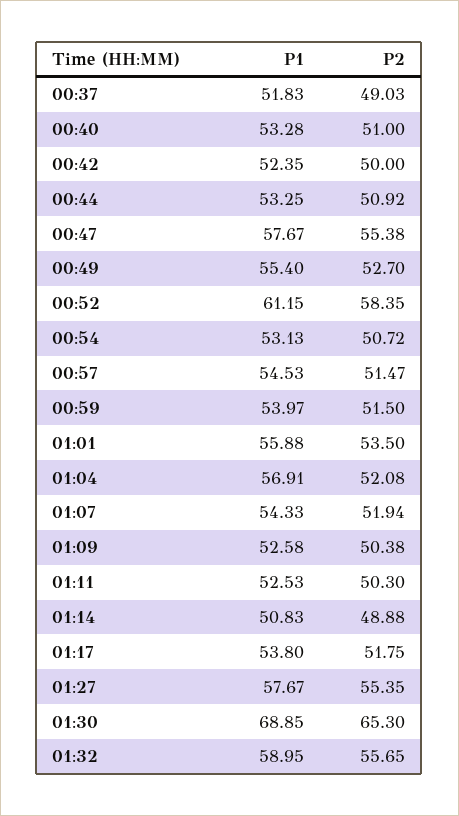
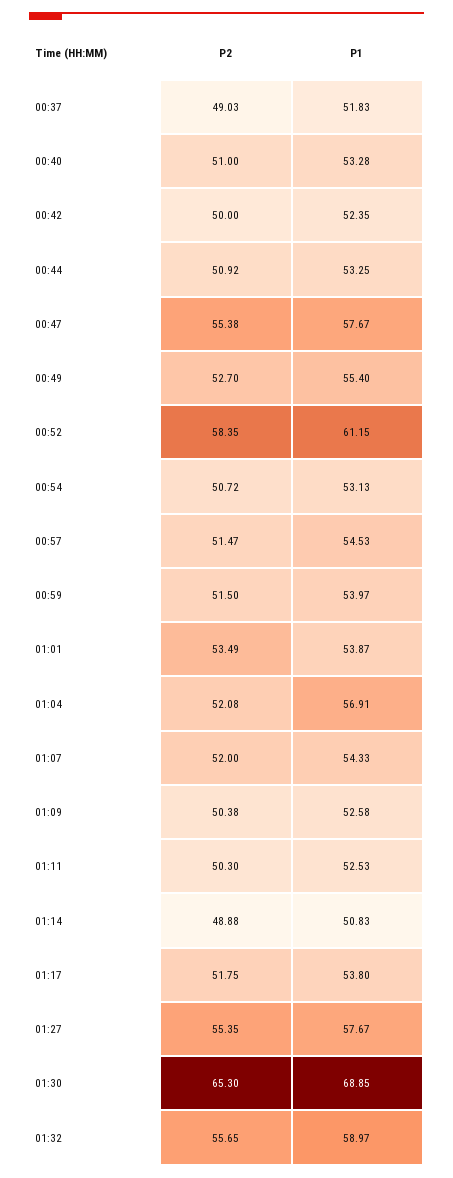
P1, 01:01: 55.88 -> 53.87
P2, 01:01: 53.5 -> 53.49
P2, 01:07: 51.94 -> 52
P1, 01:32: 58.95 -> 58.97

